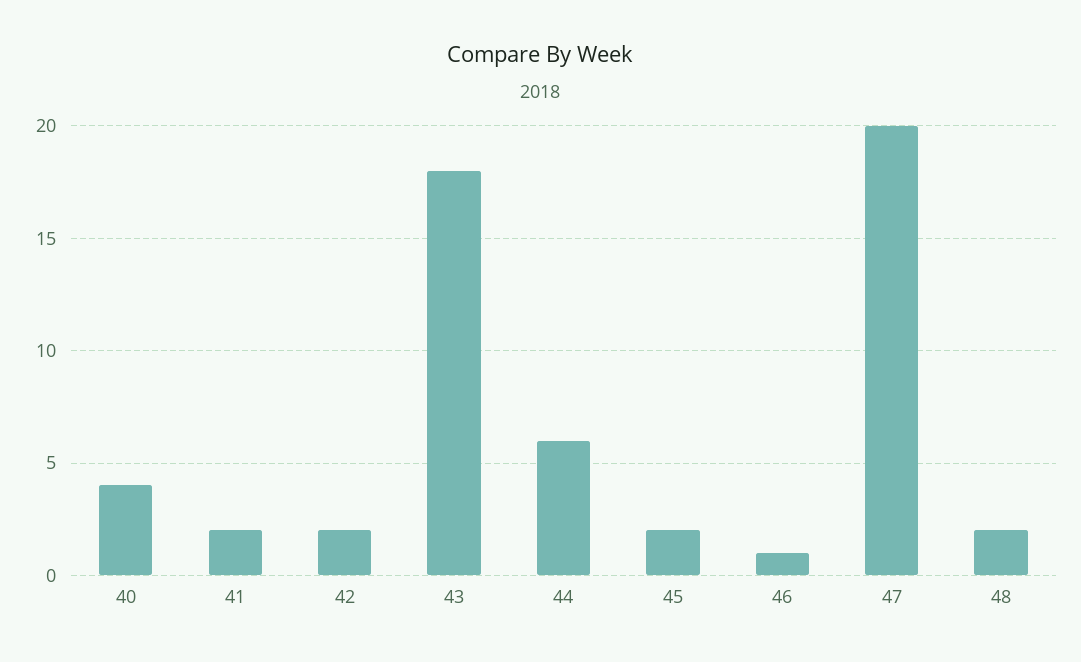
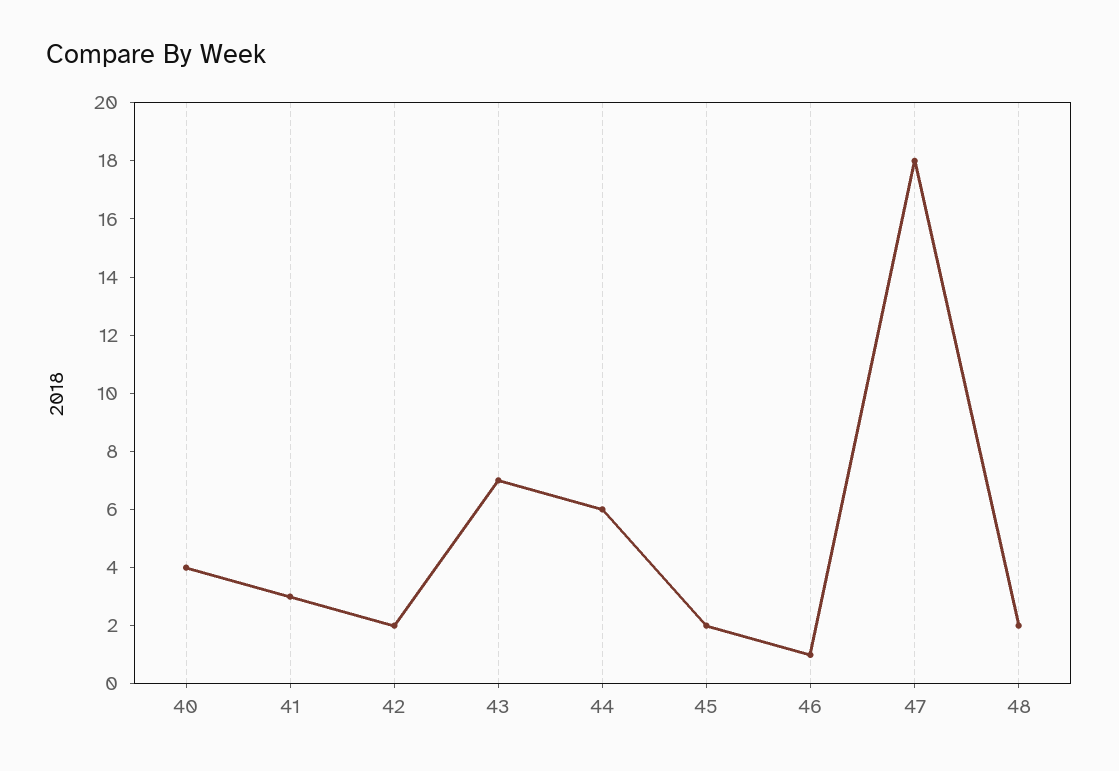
41: 2 -> 3
43: 18 -> 7
47: 20 -> 18

